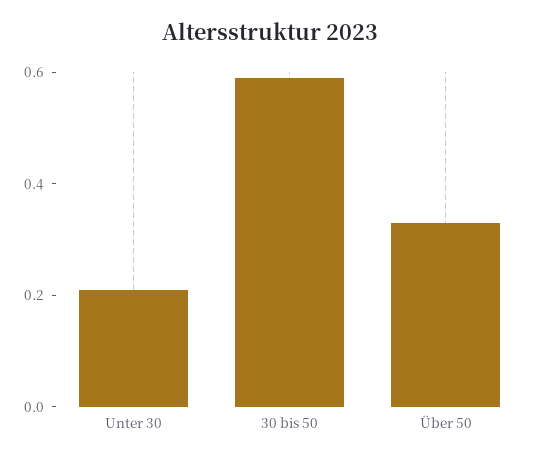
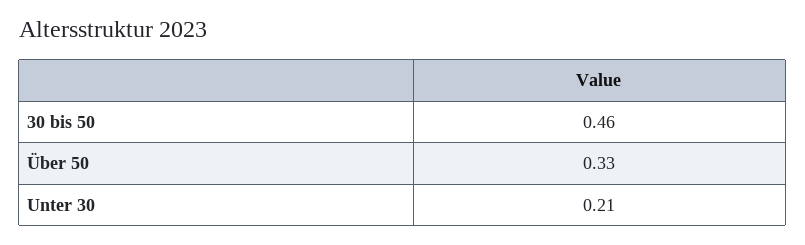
30 bis 50: 0.6 -> 0.46

